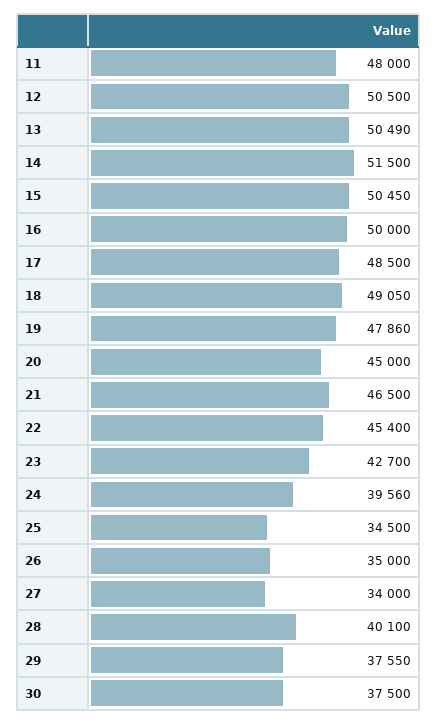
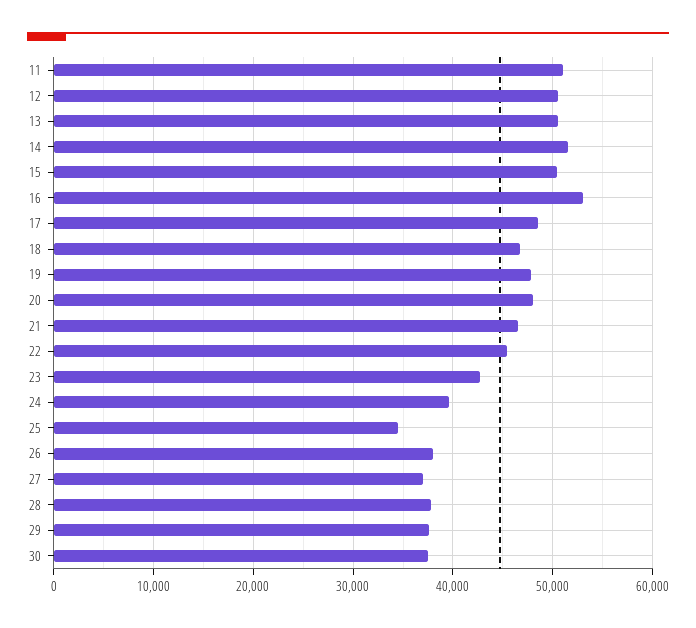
11: 48000 -> 51000
16: 50000 -> 53000
18: 49050 -> 47000
20: 45000 -> 48000
26: 35000 -> 38000
27: 34000 -> 37000
28: 40100 -> 38000

